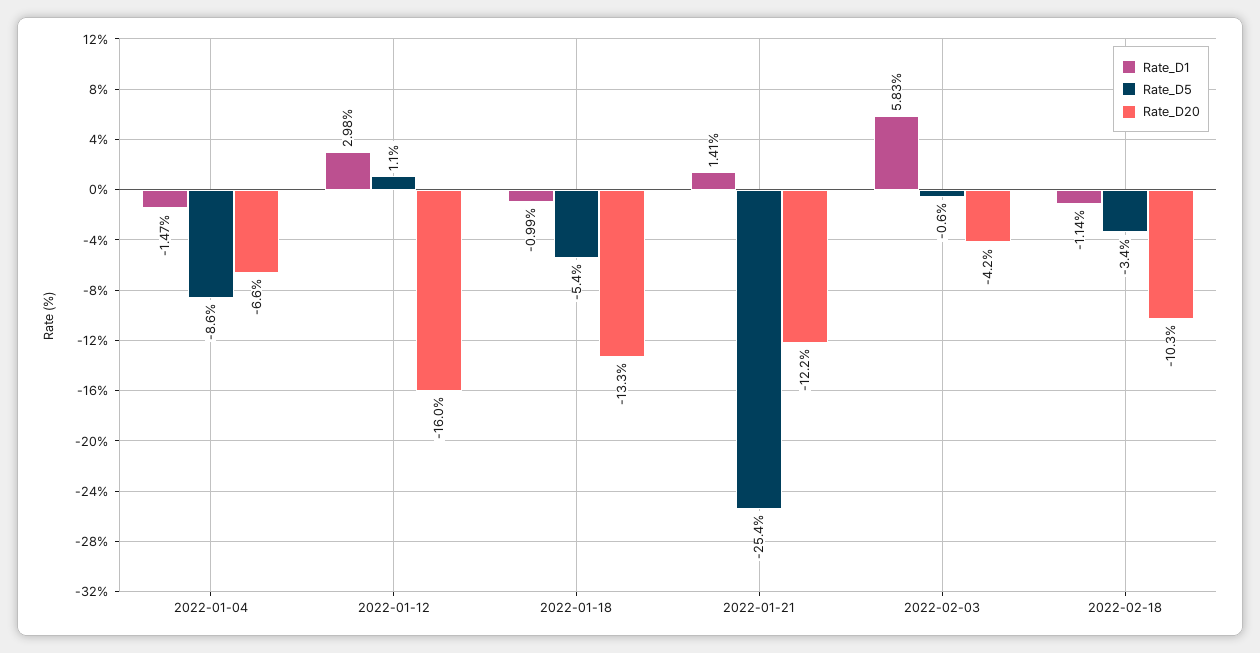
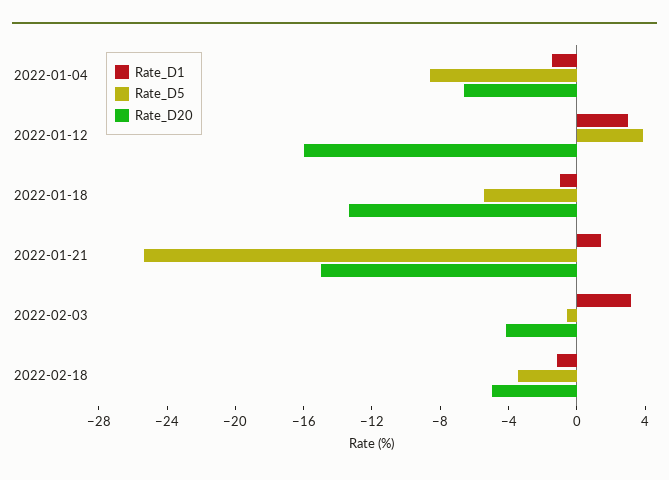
Rate_D5, 2022-01-12: 1.1 -> 4
Rate_D20, 2022-01-21: -12.2 -> -15
Rate_D1, 2022-02-03: 5.83 -> 3
Rate_D20, 2022-02-18: -10.3 -> -5

